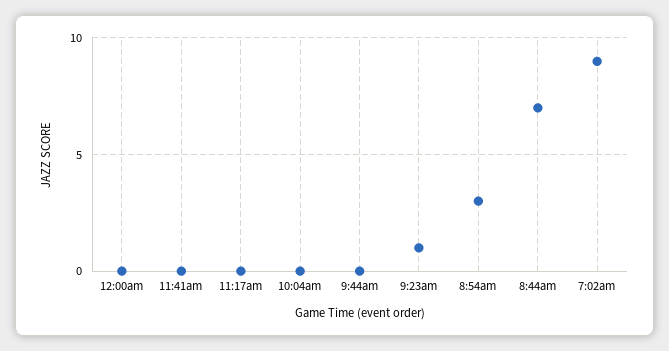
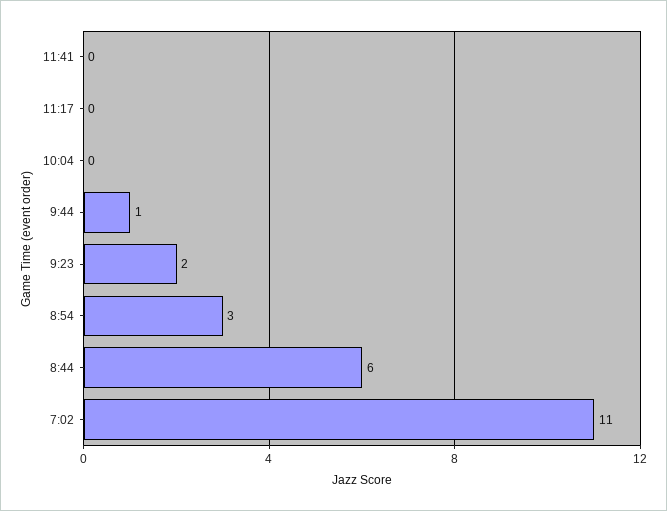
12:00am: 0 -> none
9:44am: 0 -> 1
9:23am: 1 -> 2
8:44am: 7 -> 6
7:02am: 9 -> 11

